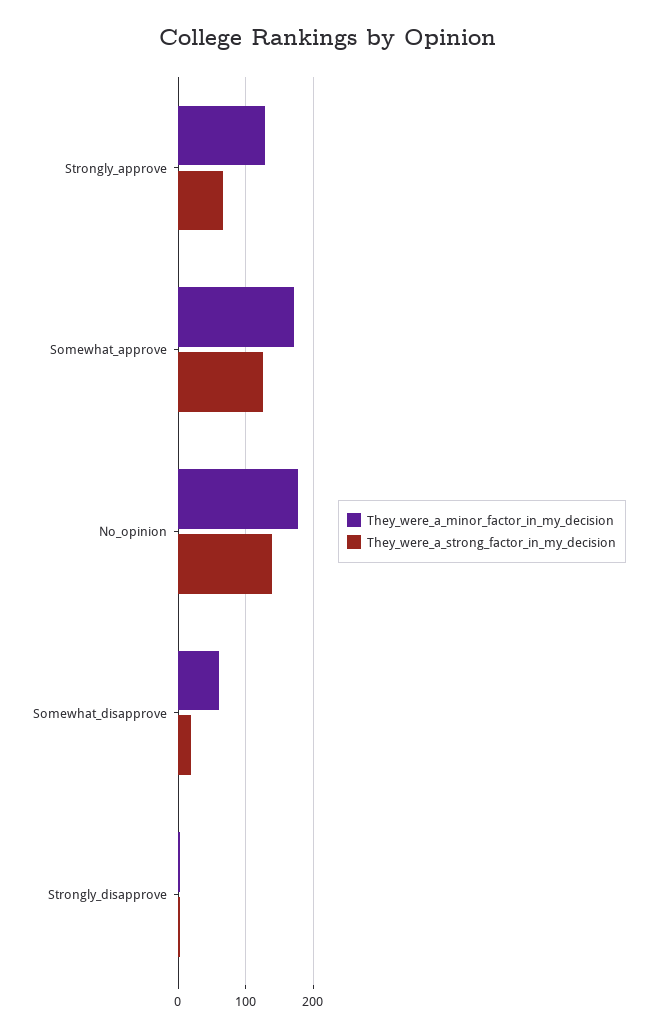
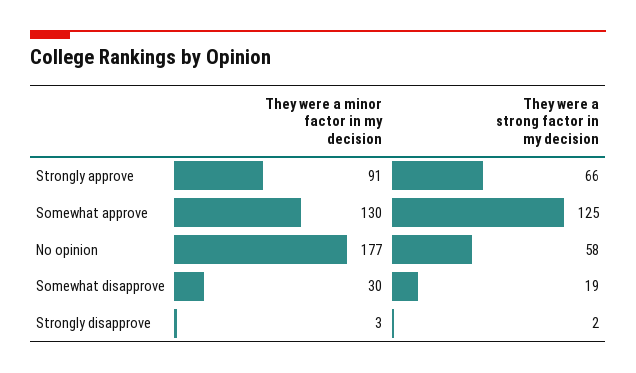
They_were_a_minor_factor_in_my_decision, Strongly_approve: 130 -> 91
They_were_a_minor_factor_in_my_decision, Somewhat_approve: 170 -> 130
They_were_a_strong_factor_in_my_decision, No_opinion: 140 -> 58
They_were_a_minor_factor_in_my_decision, Somewhat_disapprove: 60 -> 30

